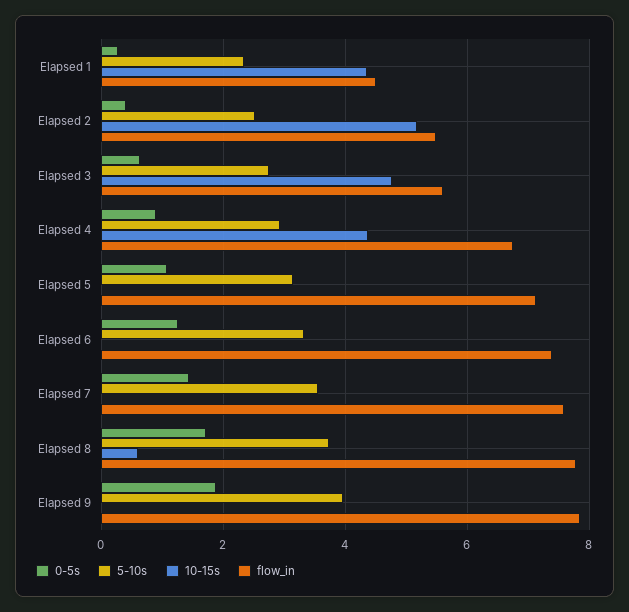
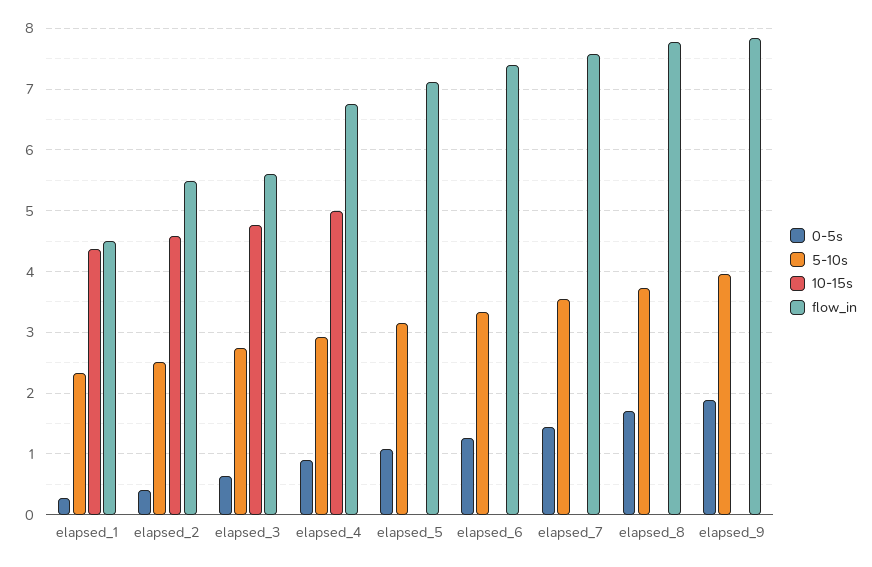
10-15s, Elapsed 2: 5.2 -> 4.6
10-15s, Elapsed 4: 4.4 -> 5
10-15s, Elapsed 8: 0.6 -> 0

